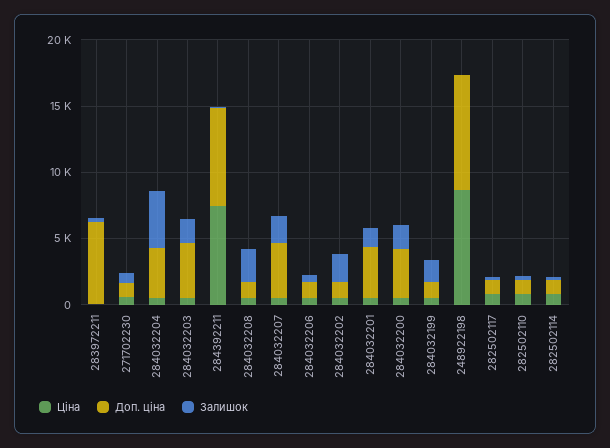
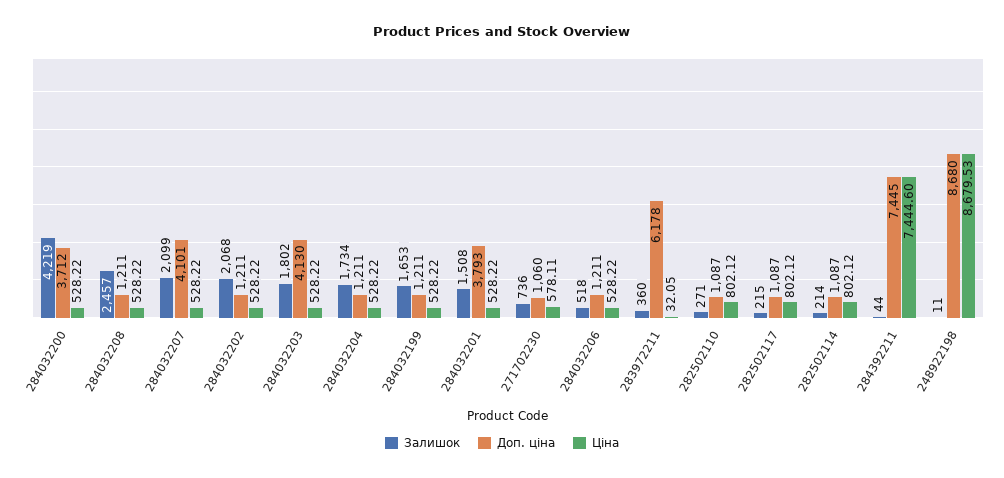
Доп. ціна, 284032204: 4000 -> 1211
Залишок, 284032204: 4000 -> 1734
Залишок, 284032200: 2000 -> 4219

